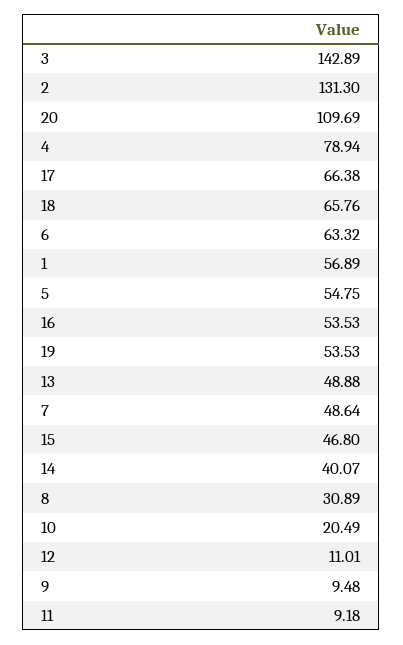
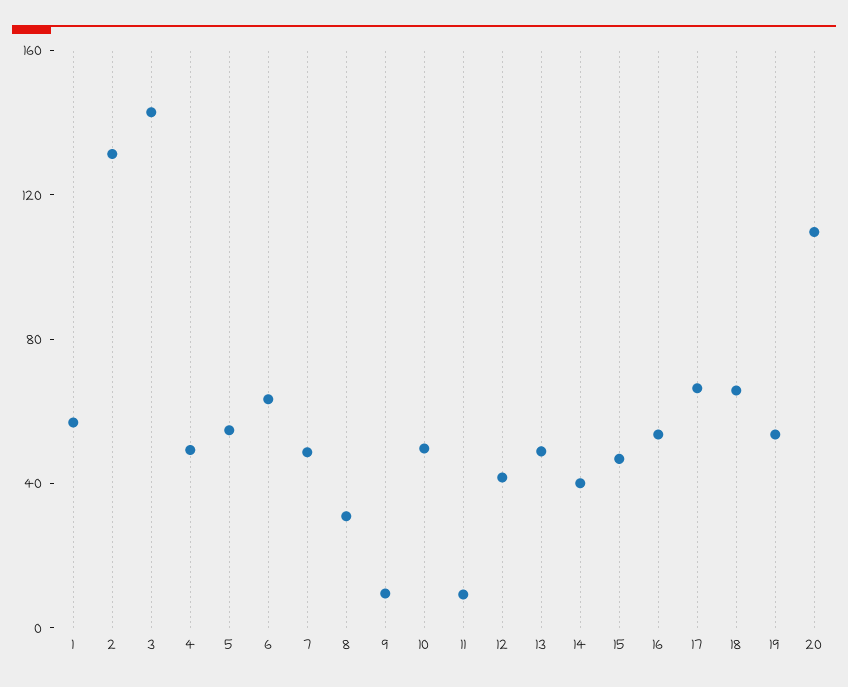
4: 78.94 -> 50
10: 20.49 -> 50
12: 11.01 -> 40

